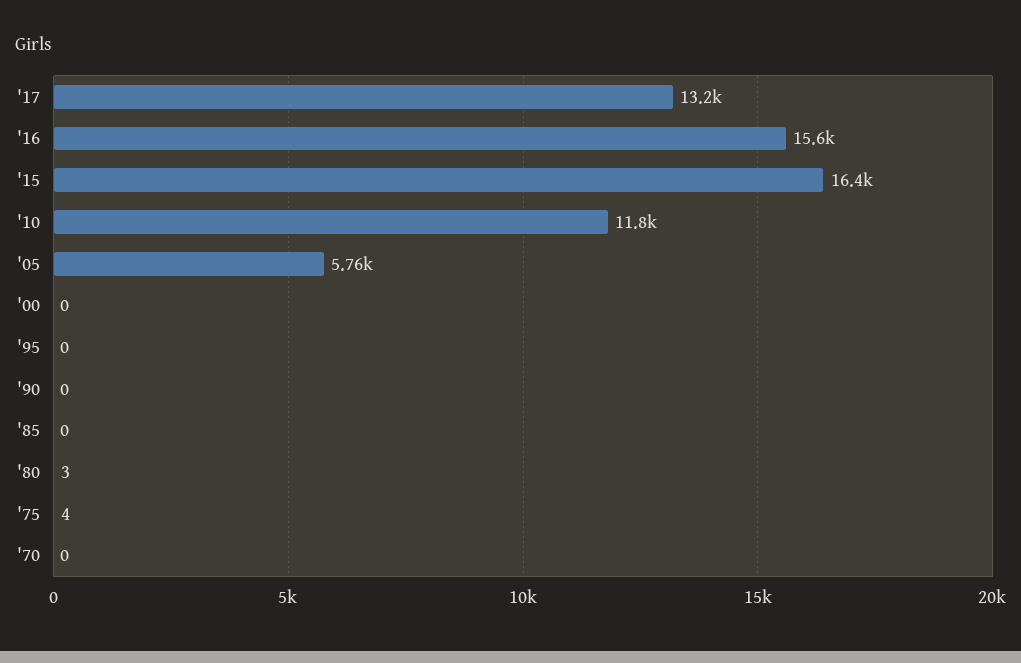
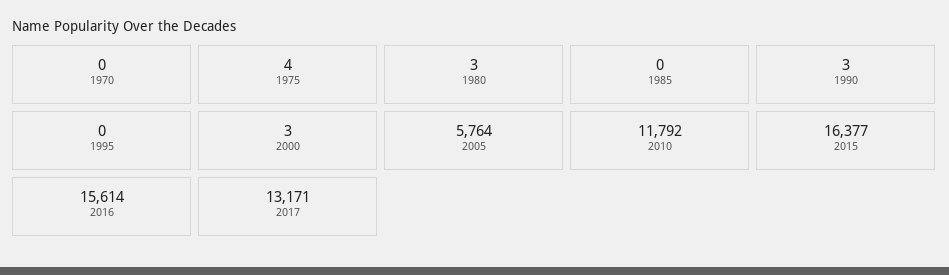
'00: 0 -> 3
'90: 0 -> 3

